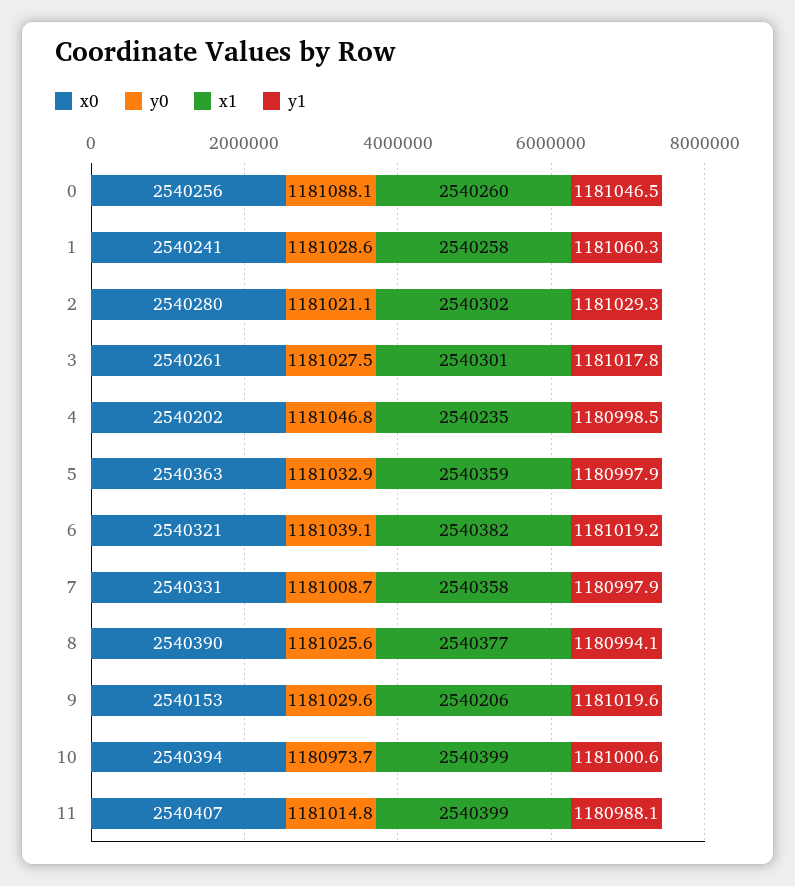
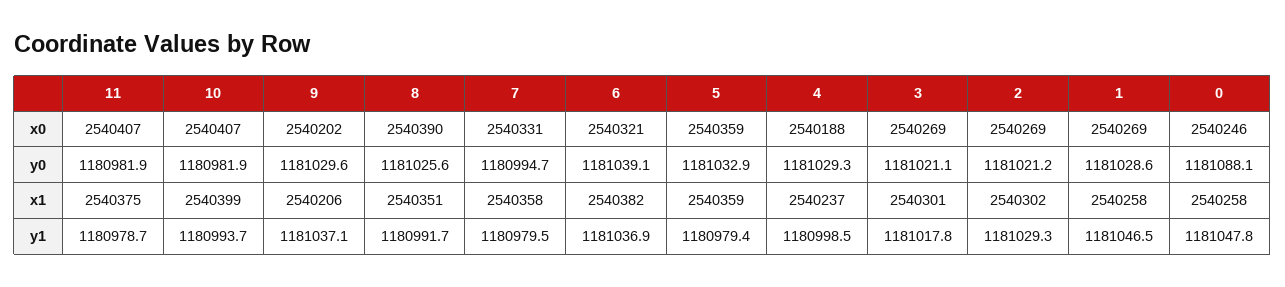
x0, 0: 2540256 -> 2540246
x1, 0: 2540260 -> 2540258
y1, 0: 1181046.5 -> 1181047.8
x0, 1: 2540241 -> 2540269
y1, 1: 1181060.3 -> 1181046.5
x0, 2: 2540280 -> 2540269
y0, 2: 1181021.1 -> 1181021.2
x0, 3: 2540261 -> 2540269
y0, 3: 1181027.5 -> 1181021.1
x0, 4: 2540202 -> 2540188
y0, 4: 1181046.8 -> 1181029.3
x1, 4: 2540235 -> 2540237
x0, 5: 2540363 -> 2540359
y1, 5: 1180997.9 -> 1180979.4
y1, 6: 1181019.2 -> 1181036.9
y0, 7: 1181008.7 -> 1180994.7
y1, 7: 1180997.9 -> 1180979.5
x1, 8: 2540377 -> 2540351
y1, 8: 1180994.1 -> 1180991.7
x0, 9: 2540153 -> 2540202
y1, 9: 1181019.6 -> 1181037.1
x0, 10: 2540394 -> 2540407
y0, 10: 1180973.7 -> 1180981.9
y1, 10: 1181000.6 -> 1180993.7
y0, 11: 1181014.8 -> 1180981.9
x1, 11: 2540399 -> 2540375
y1, 11: 1180988.1 -> 1180978.7

